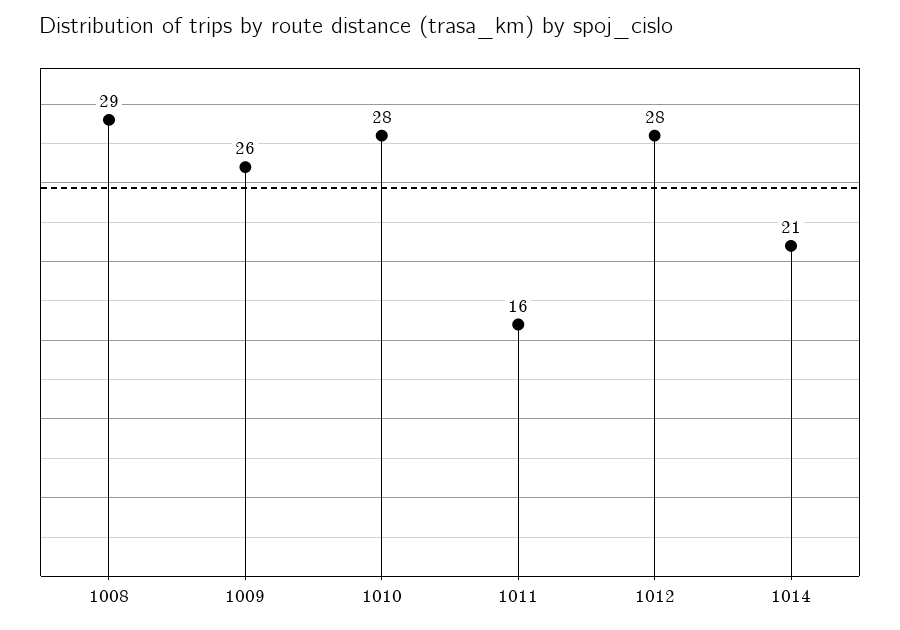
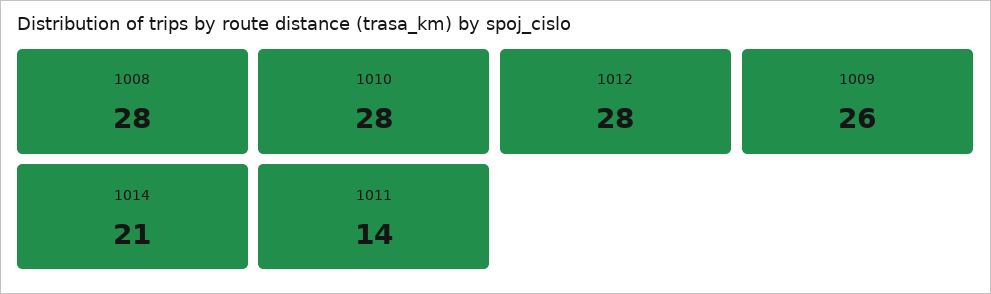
1008: 29 -> 28
1011: 16 -> 14

